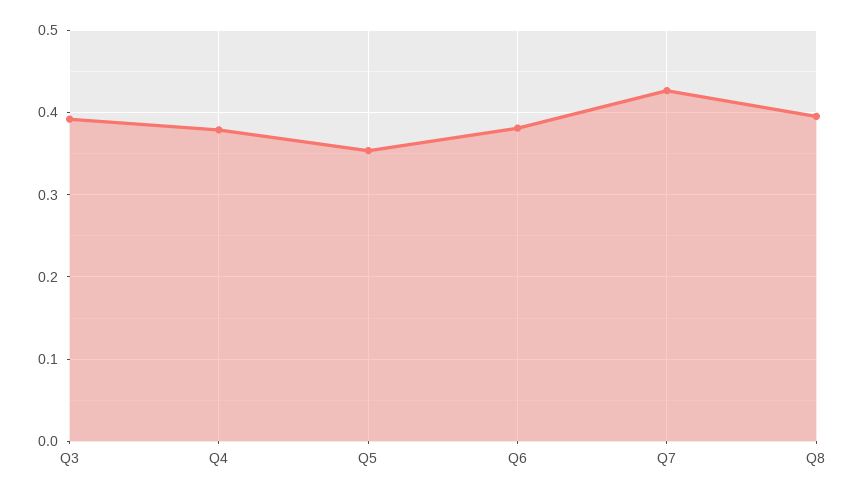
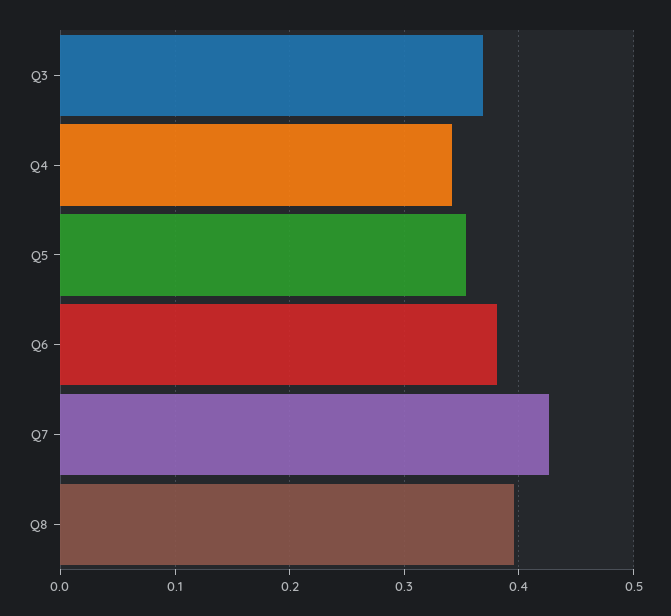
Q3: 0.39 -> 0.37
Q4: 0.38 -> 0.34

